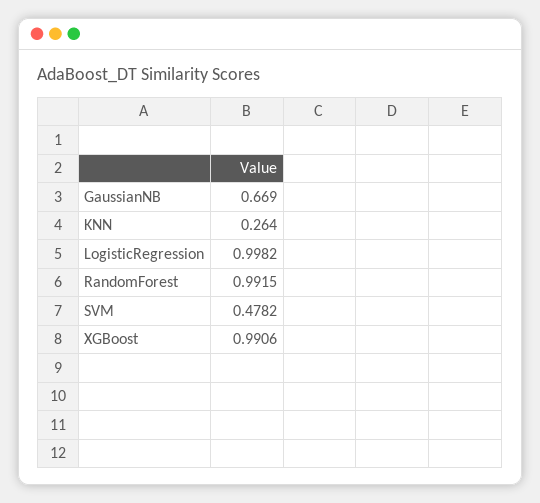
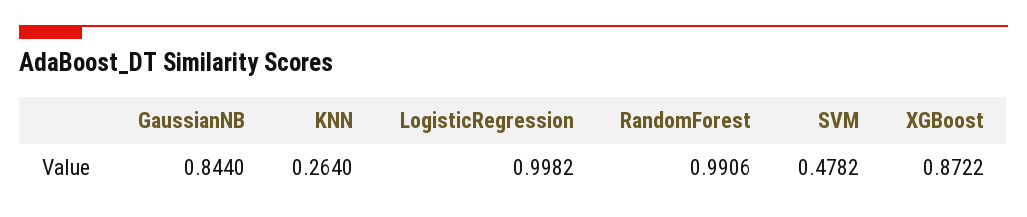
GaussianNB: 0.669 -> 0.844
RandomForest: 0.9915 -> 0.9906
XGBoost: 0.9906 -> 0.8722

